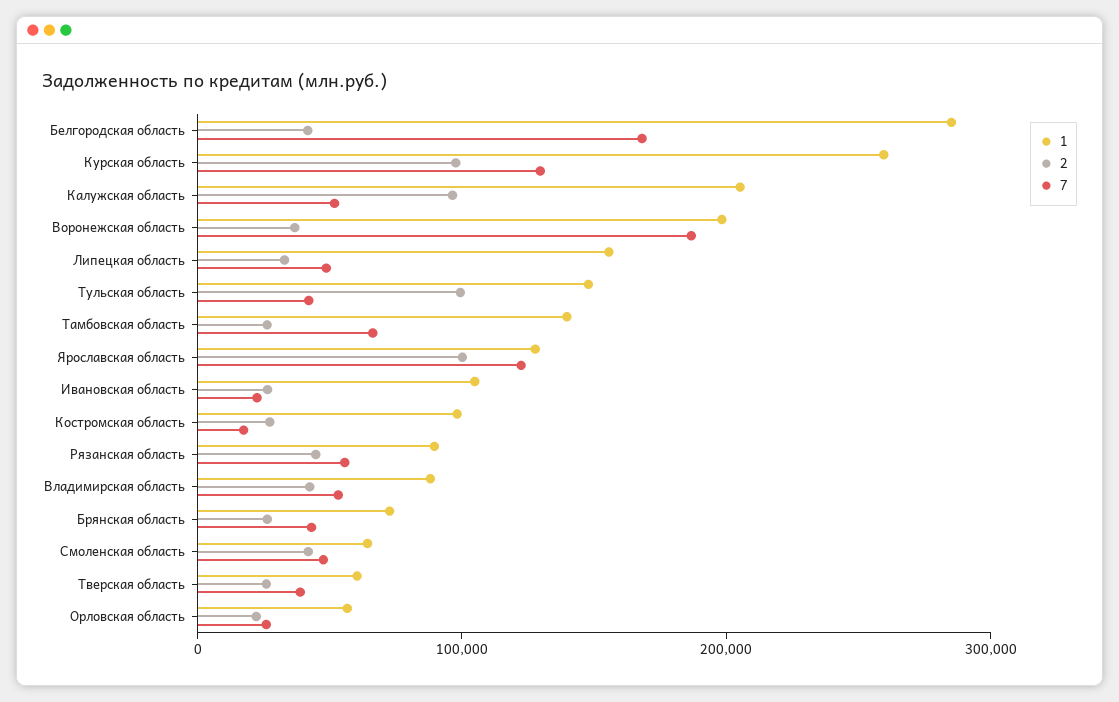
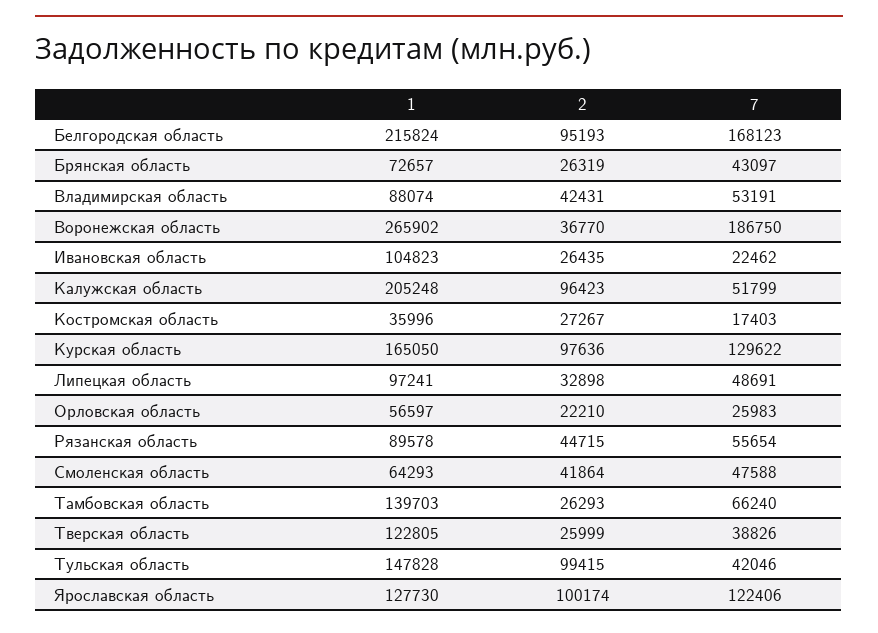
1, Белгородская область: 280000 -> 215824
2, Белгородская область: 40000 -> 95193
1, Курская область: 260000 -> 165050
1, Воронежская область: 200000 -> 265902
1, Липецкая область: 160000 -> 97241
1, Костромская область: 100000 -> 35996
1, Тверская область: 60000 -> 122805

